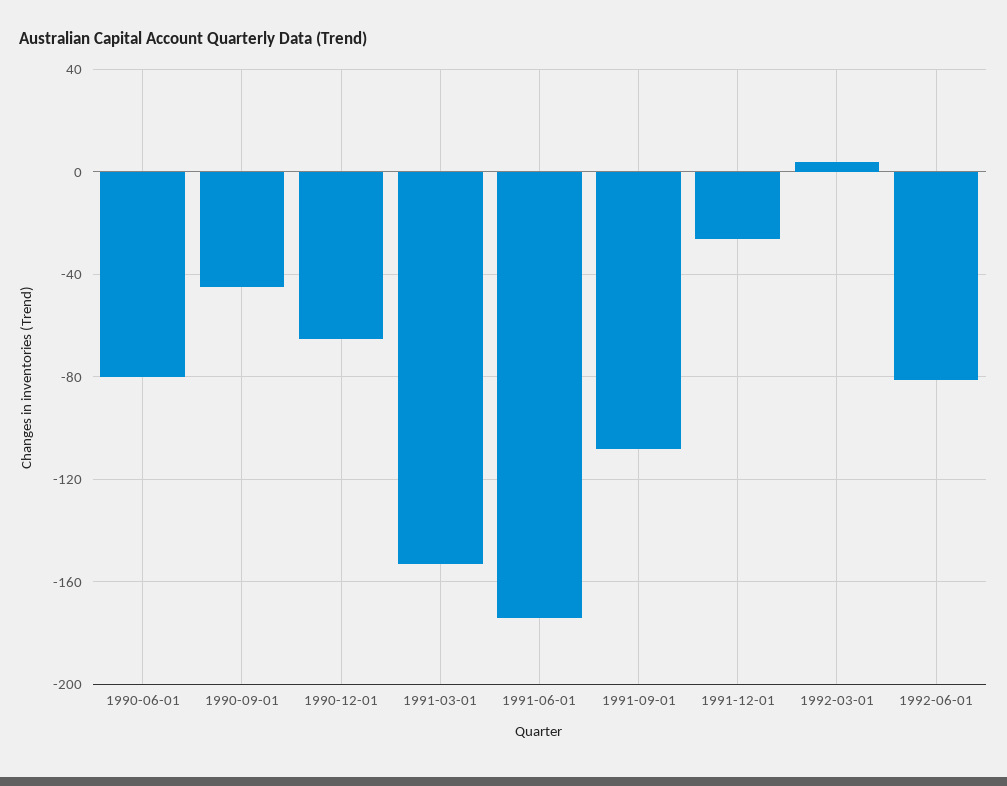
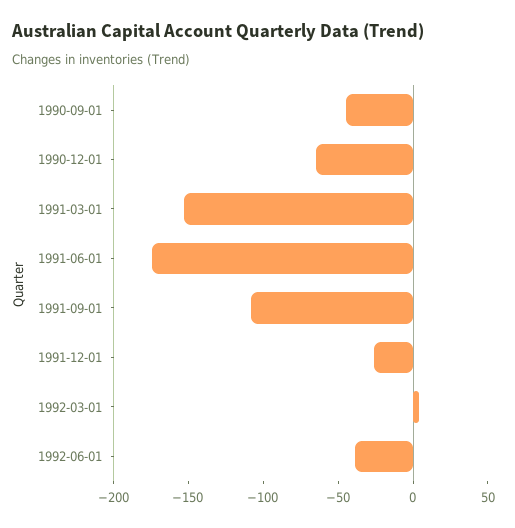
1990-06-01: -80 -> none
1992-06-01: -80 -> -40

